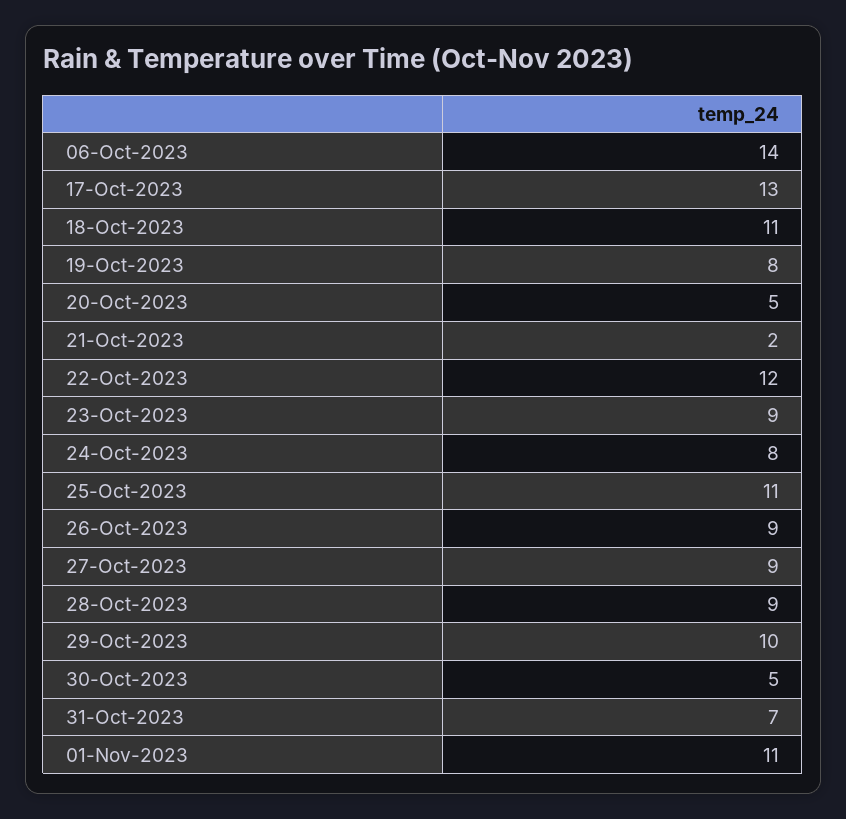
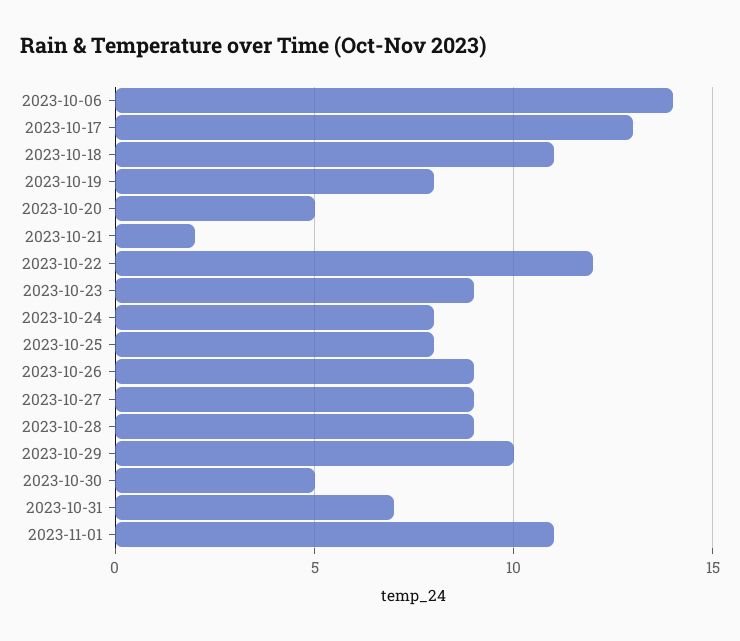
25-Oct-2023: 11 -> 8

